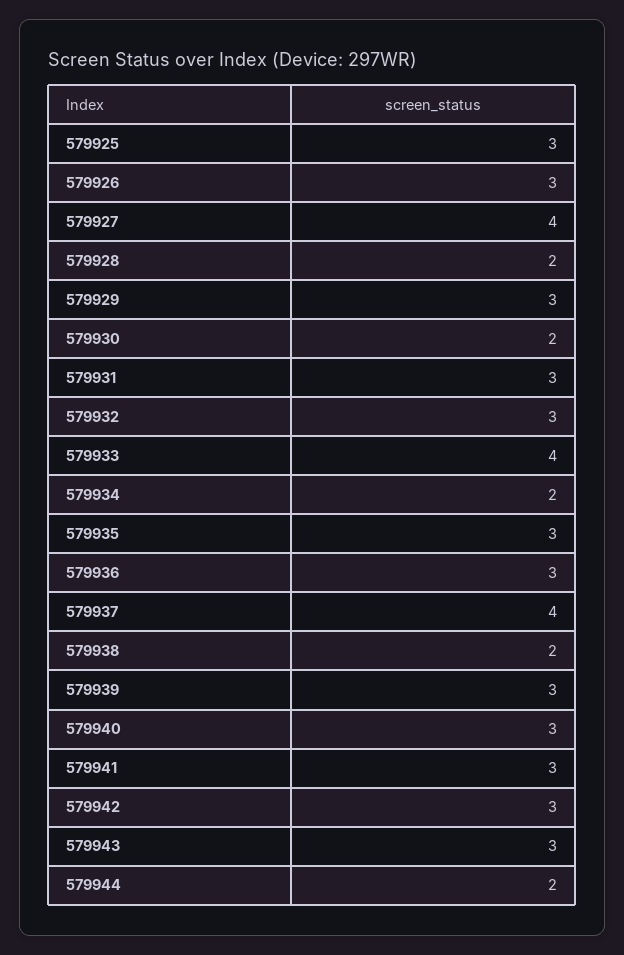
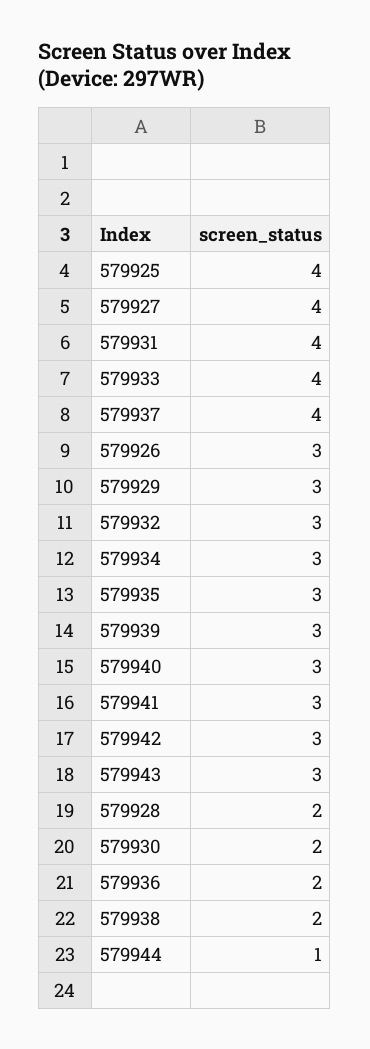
579925: 3 -> 4
579931: 3 -> 4
579934: 2 -> 3
579936: 3 -> 2
579944: 2 -> 1

